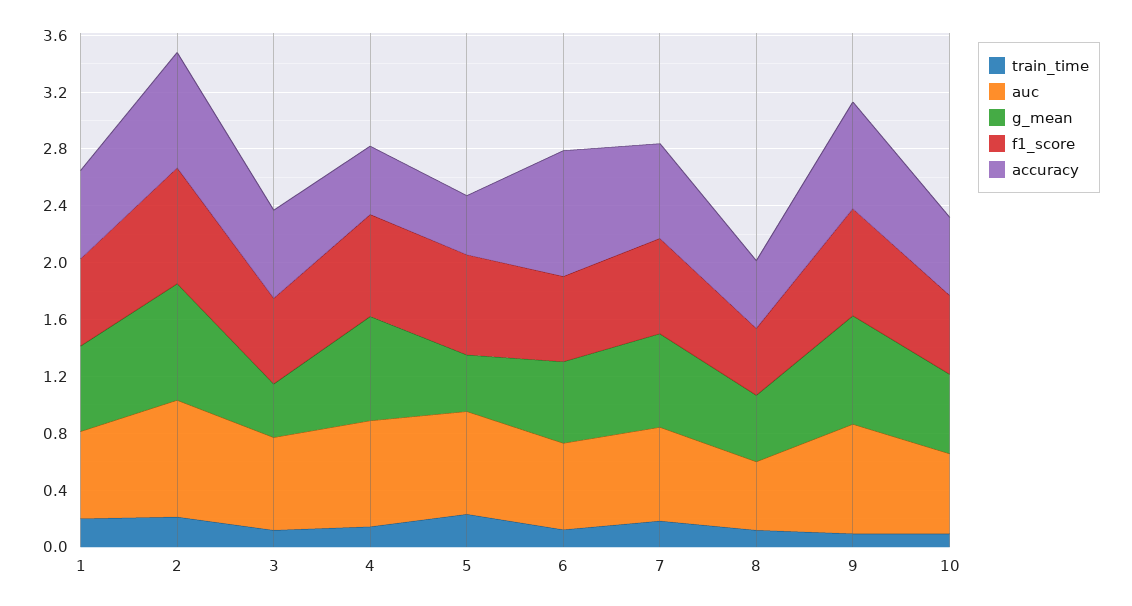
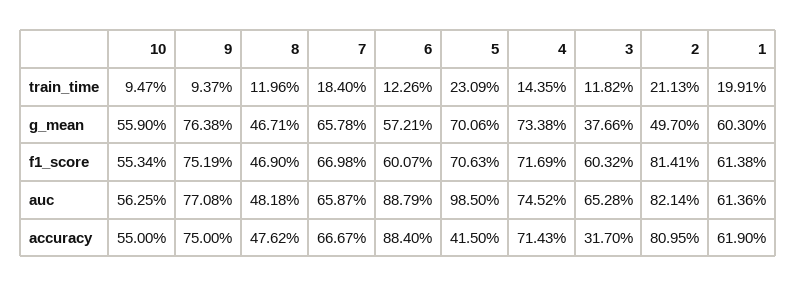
g_mean, 2: 0.8 -> 0.497
accuracy, 3: 0.6 -> 0.317
accuracy, 4: 0.5 -> 0.7143
auc, 5: 0.7 -> 0.985
g_mean, 5: 0.4 -> 0.7006
auc, 6: 0.6 -> 0.8879

